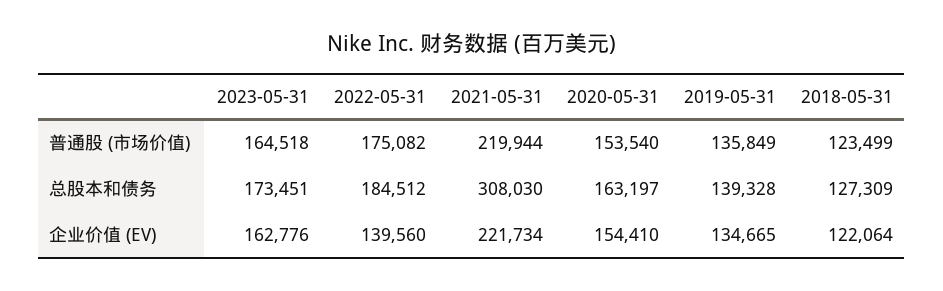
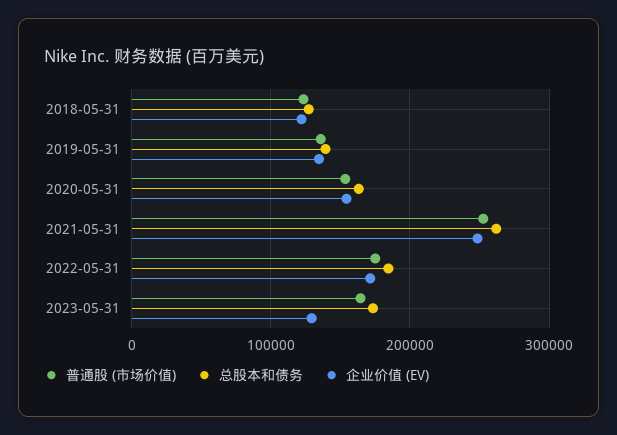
普通股 (市场价值), 2021-05-31: 219944 -> 250000
总股本和债务, 2021-05-31: 308030 -> 260000
企业价值 (EV), 2023-05-31: 162776 -> 130000
企业价值 (EV), 2022-05-31: 139560 -> 170000
企业价值 (EV), 2021-05-31: 221734 -> 250000

